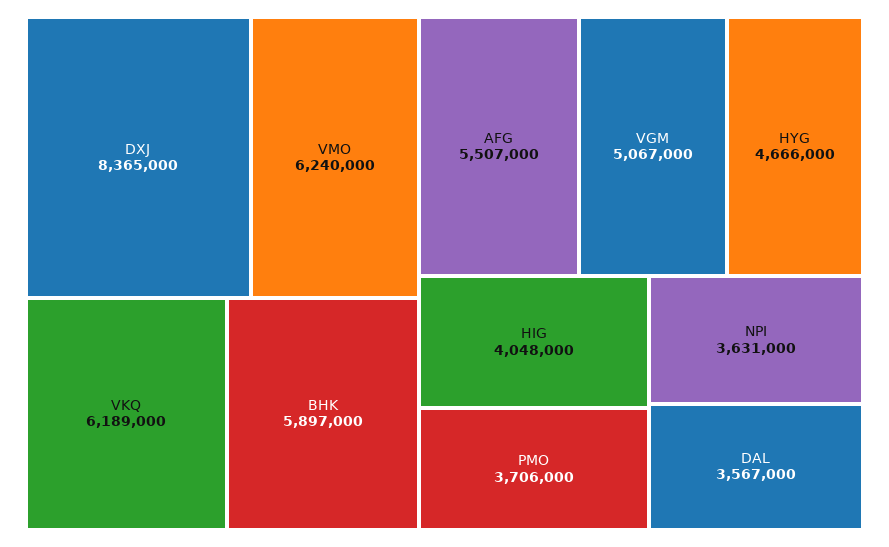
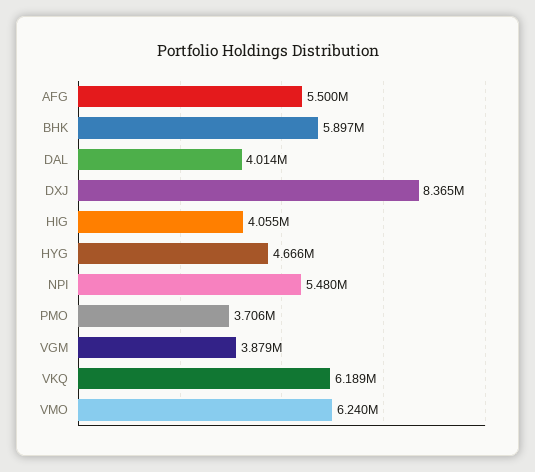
AFG: 5507000 -> 5500000
VGM: 5067000 -> 3879000
HIG: 4048000 -> 4055000
NPI: 3631000 -> 5480000
DAL: 3567000 -> 4014000

